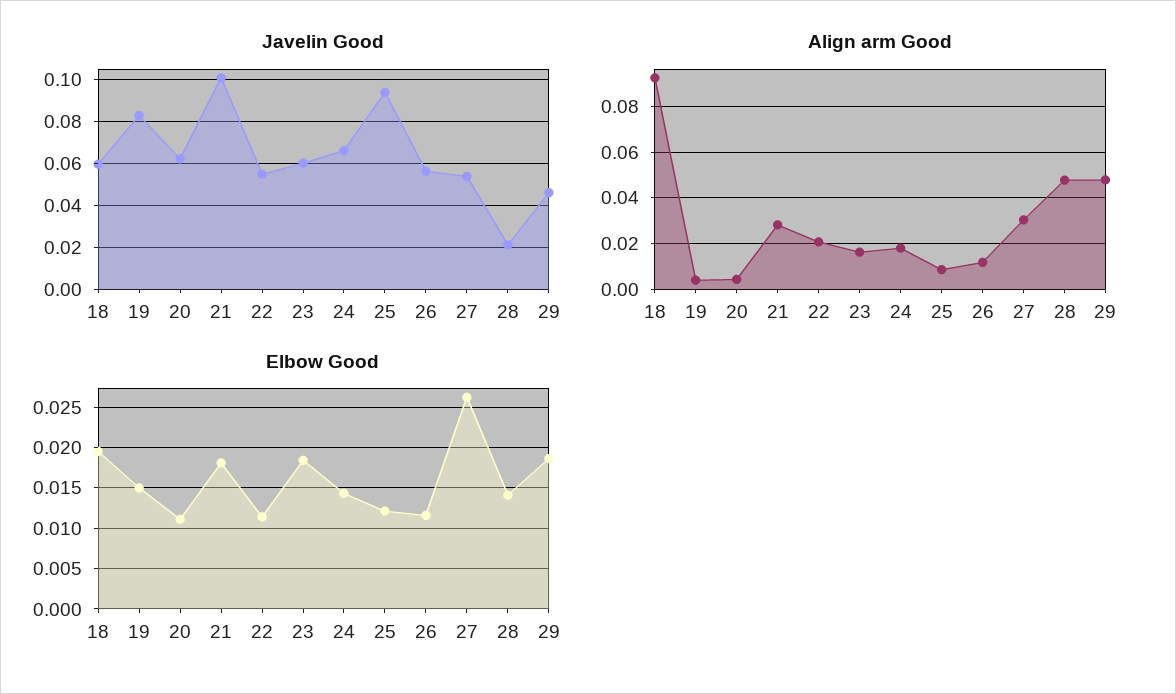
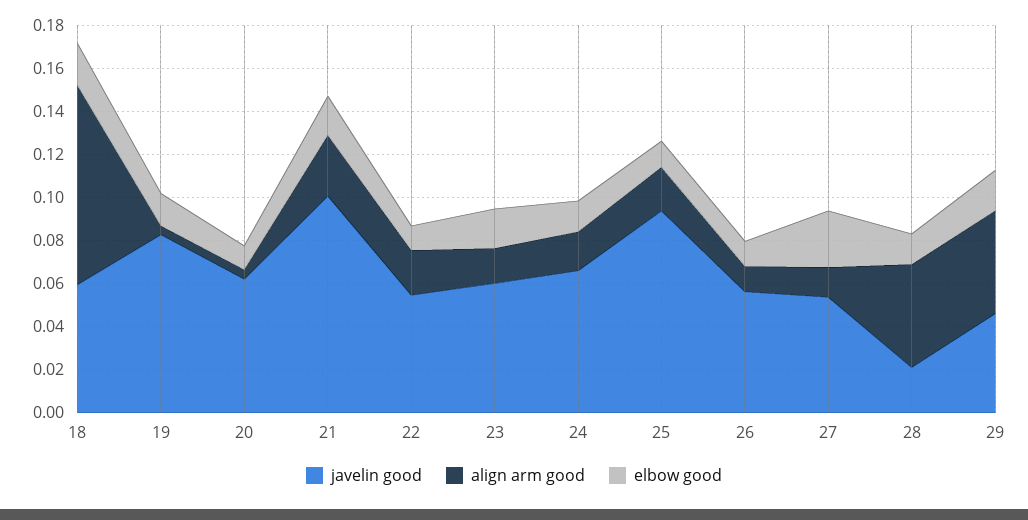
Align arm Good, 25: 0.01 -> 0.02
Align arm Good, 27: 0.03 -> 0.015

